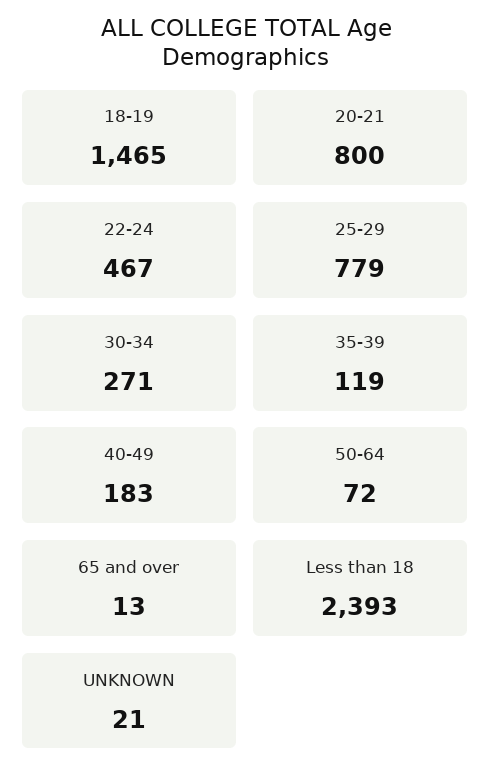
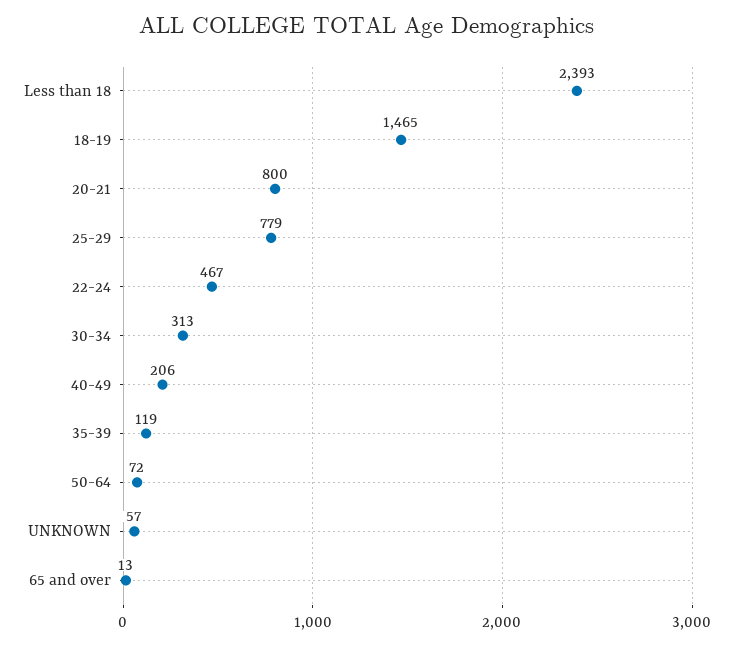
30-34: 271 -> 313
40-49: 183 -> 206
UNKNOWN: 21 -> 57

